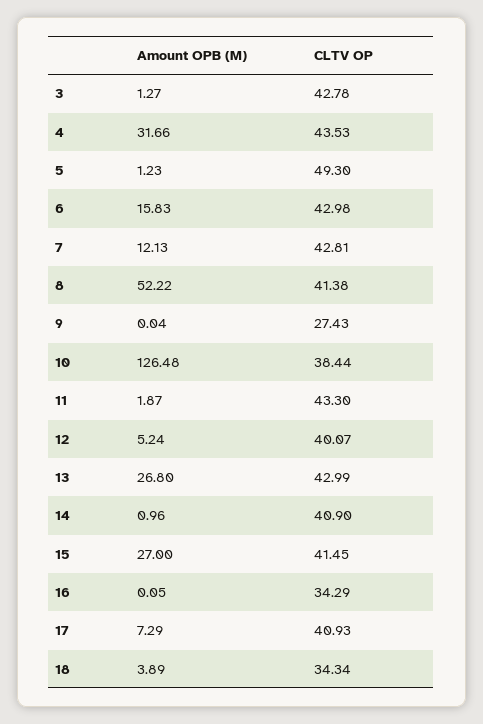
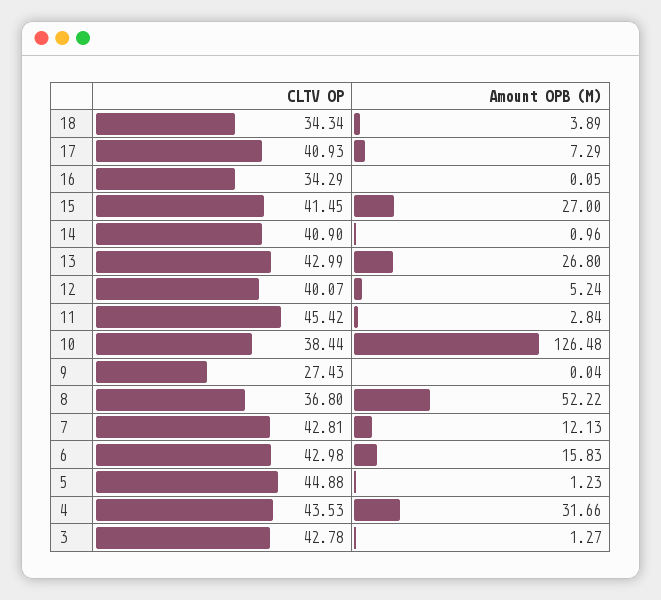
CLTV OP, 5: 49.3 -> 44.88
CLTV OP, 8: 41.38 -> 36.8
Amount OPB (M), 11: 1.87 -> 2.84
CLTV OP, 11: 43.3 -> 45.42

